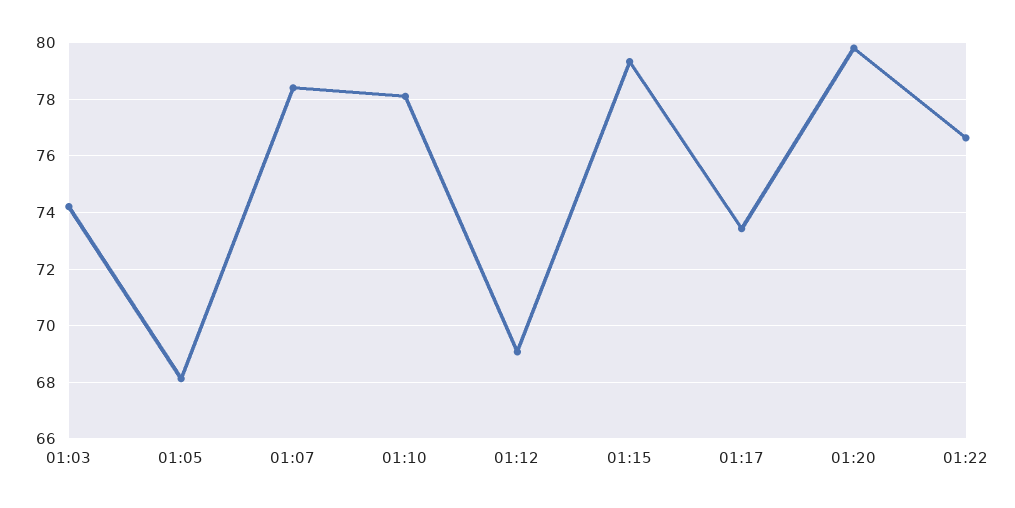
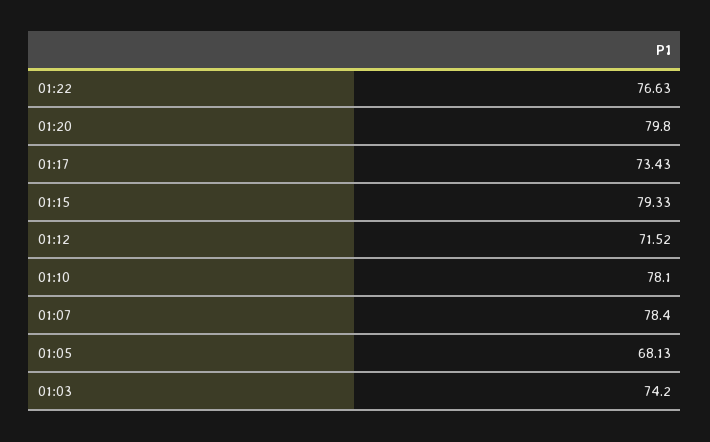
01:12: 69 -> 71.52

